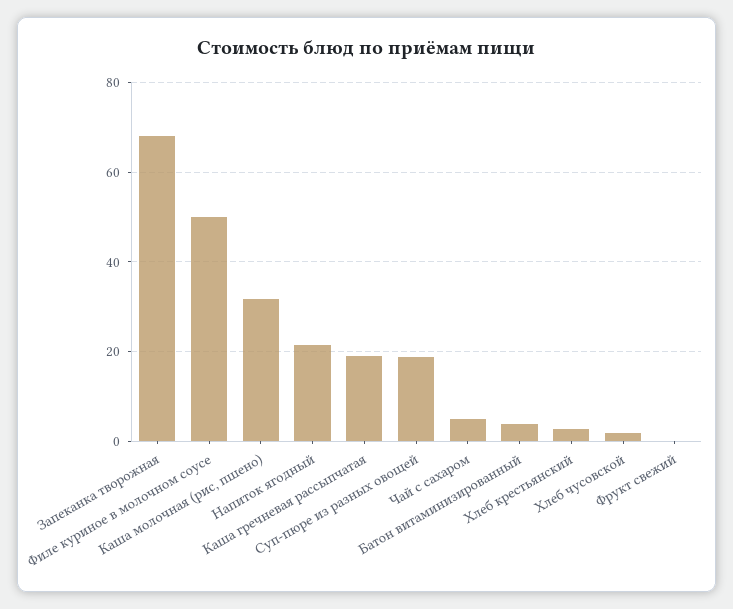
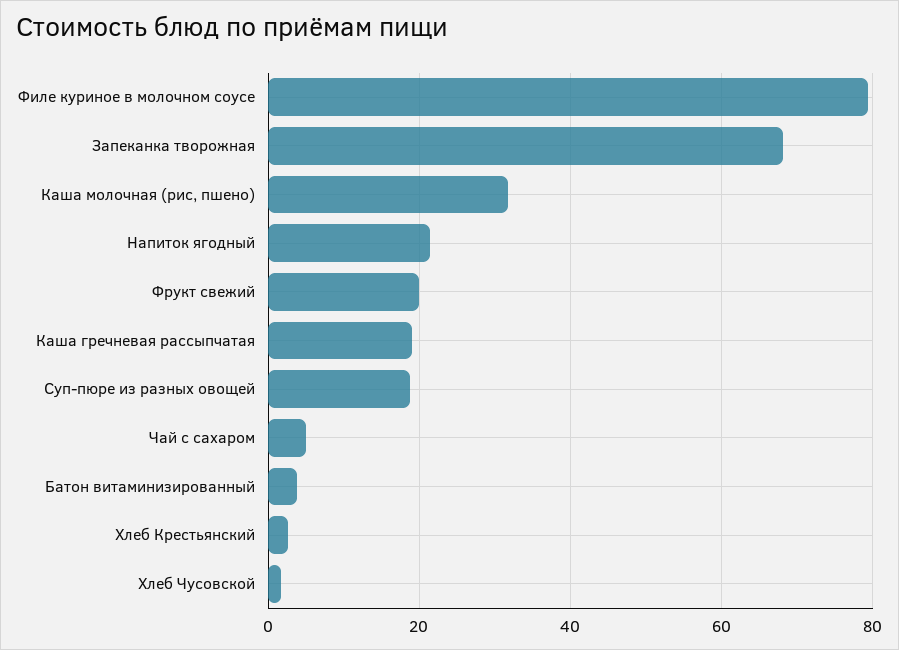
Филе куриное в молочном соусе: 50 -> 80
Фрукт свежий: 0 -> 20

